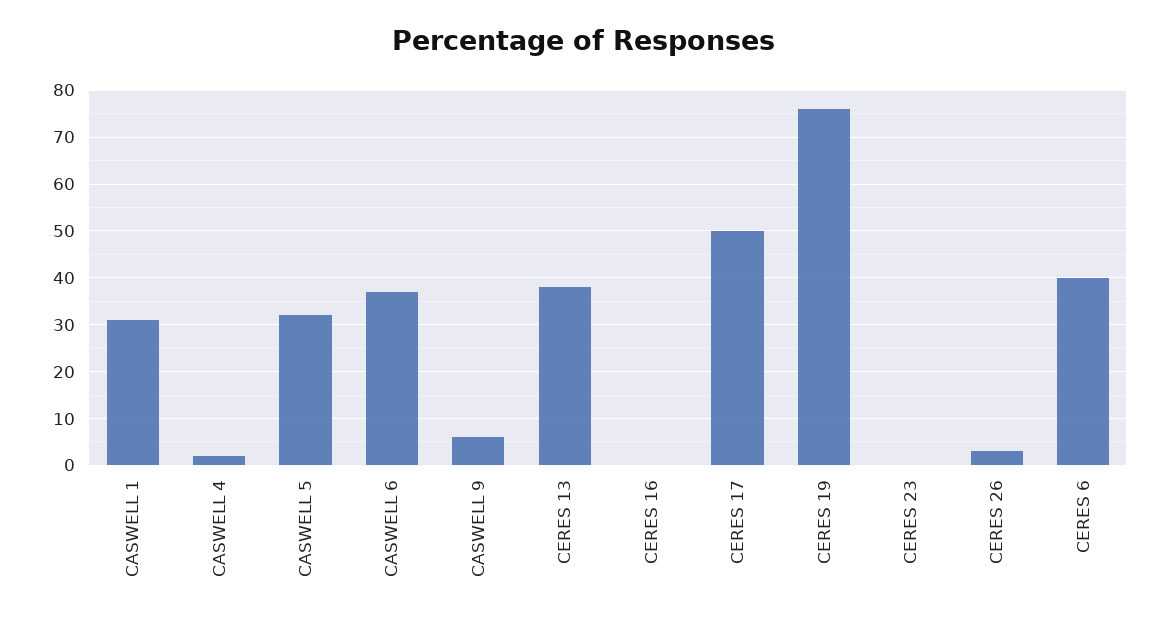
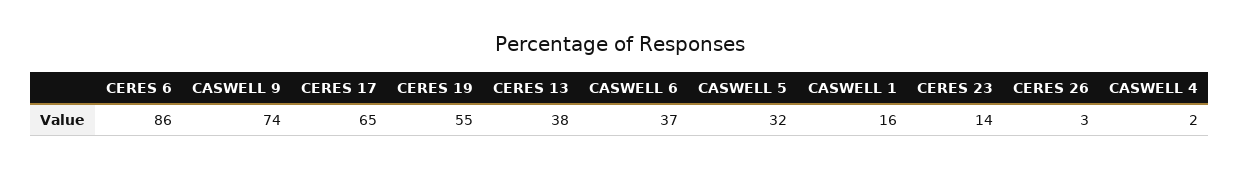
CASWELL 1: 30 -> 16
CASWELL 9: 5 -> 74
CERES 16: 0 -> none
CERES 17: 50 -> 65
CERES 19: 75 -> 55
CERES 23: 0 -> 14
CERES 6: 40 -> 86

